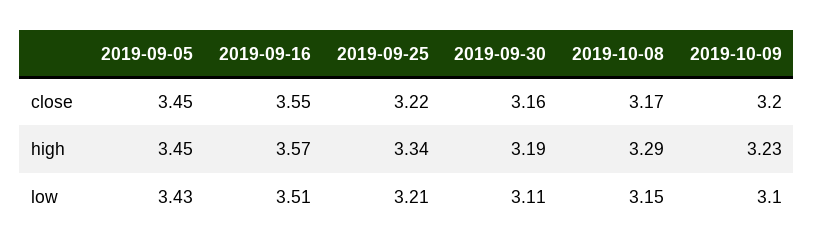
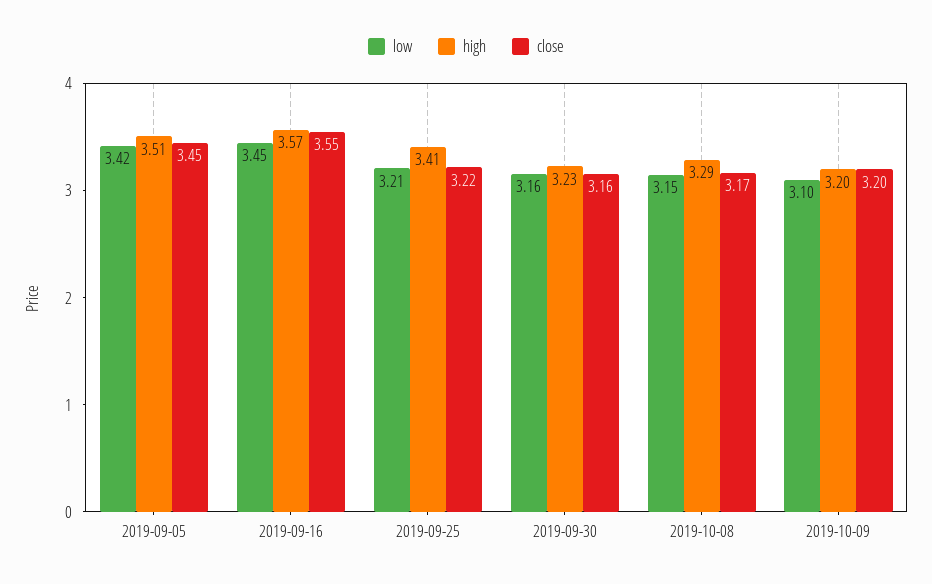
high, 2019-09-05: 3.45 -> 3.51
high, 2019-09-25: 3.34 -> 3.41
high, 2019-09-30: 3.19 -> 3.23
high, 2019-10-09: 3.23 -> 3.2
low, 2019-09-05: 3.43 -> 3.42
low, 2019-09-16: 3.51 -> 3.45
low, 2019-09-30: 3.11 -> 3.16

